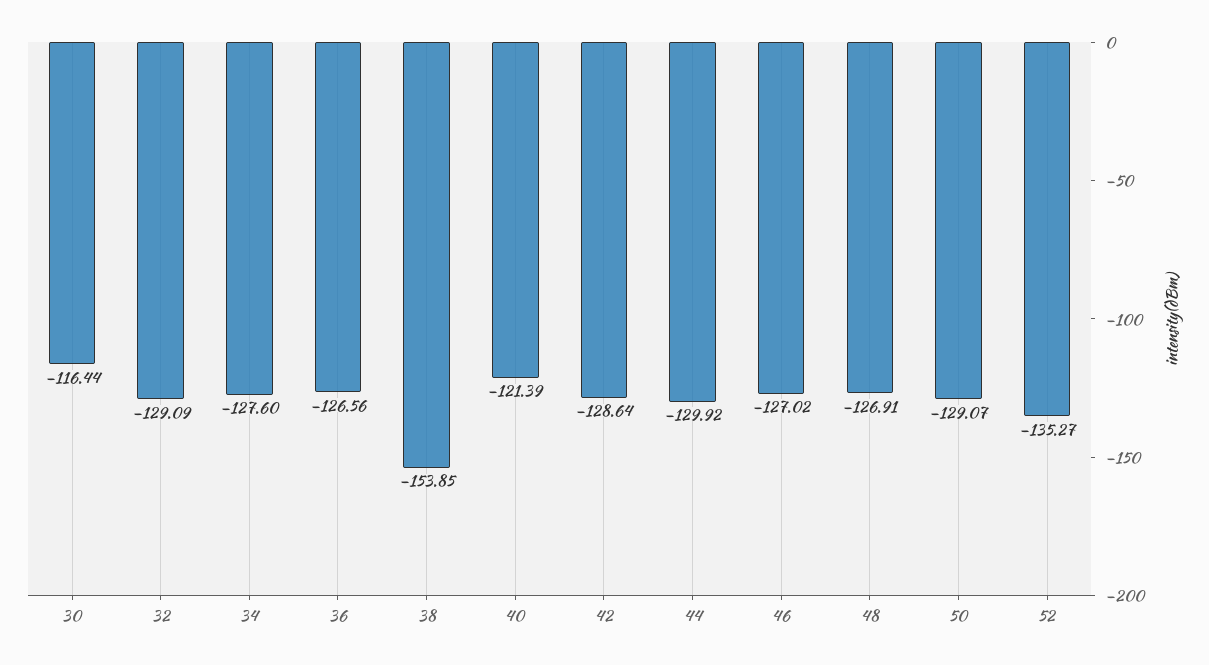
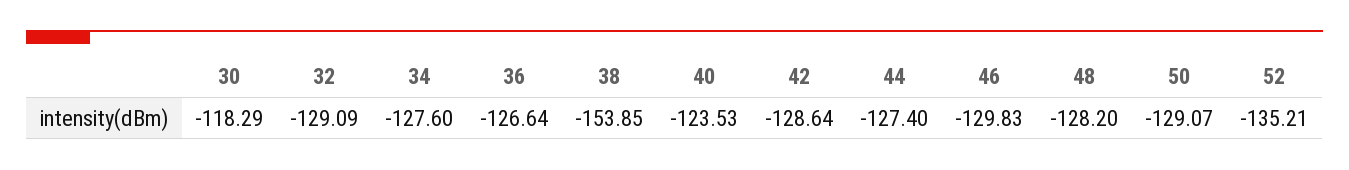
30: -116.44 -> -118.29
36: -126.56 -> -126.64
40: -121.39 -> -123.53
44: -129.92 -> -127.4
46: -127.02 -> -129.83
48: -126.91 -> -128.2
52: -135.27 -> -135.21

